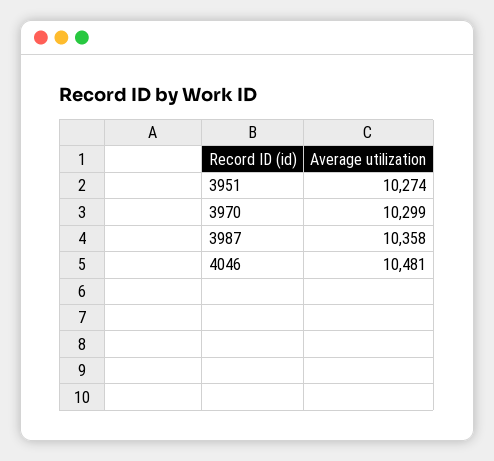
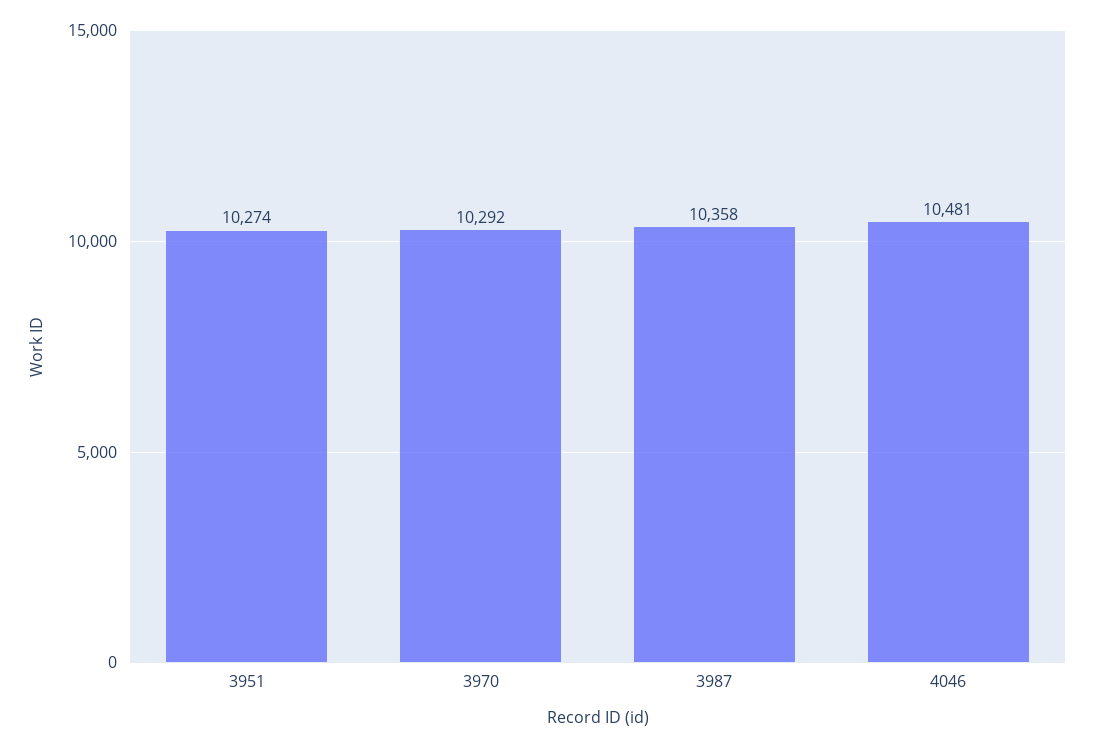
3970: 10299 -> 10292

